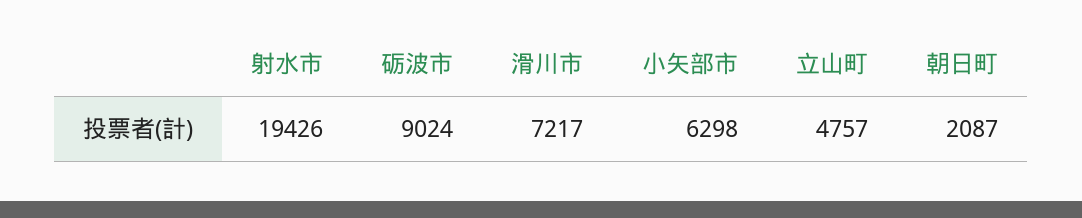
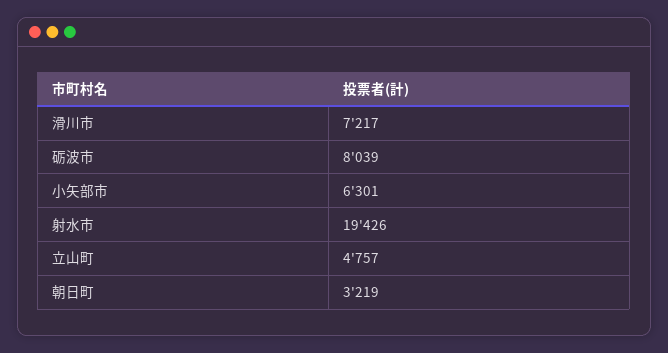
砺波市: 9024 -> 8039
小矢部市: 6298 -> 6301
朝日町: 2087 -> 3219

